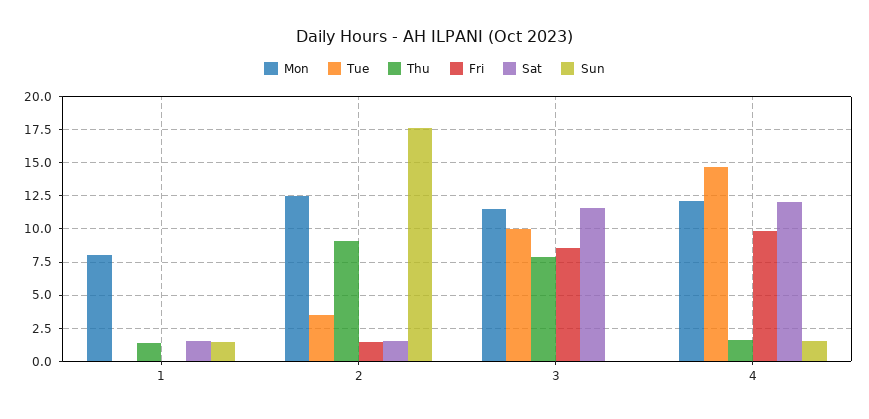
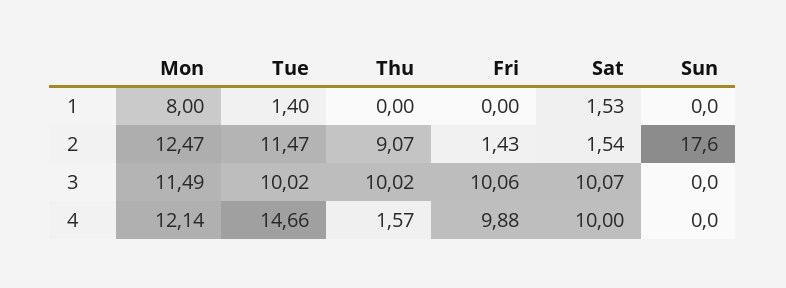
Tue, 1: 0 -> 1.4
Thu, 1: 1.5 -> 0
Sun, 1: 1.5 -> 0
Tue, 2: 3.5 -> 11.47
Thu, 3: 8 -> 10.02
Fri, 3: 8.5 -> 10.06
Sat, 3: 11.5 -> 10.07
Sat, 4: 12 -> 10
Sun, 4: 1.5 -> 0

